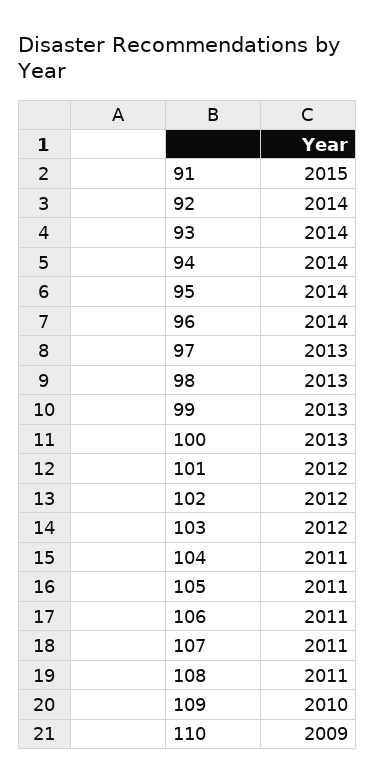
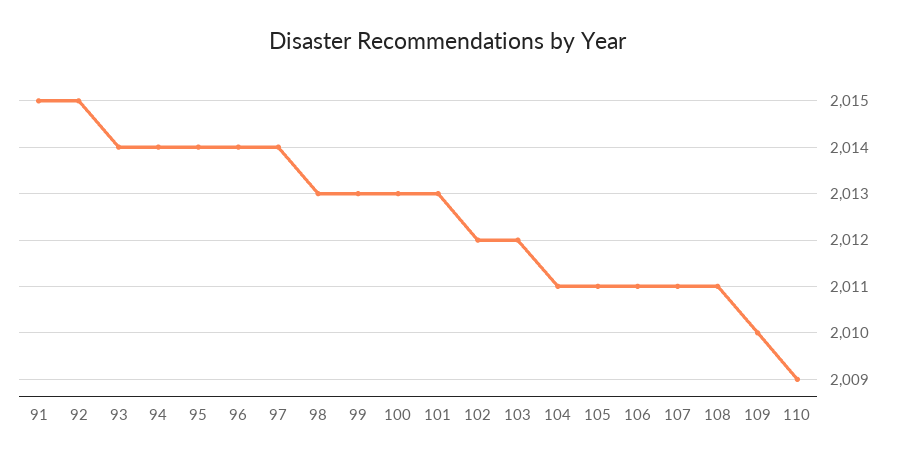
92: 2014 -> 2015
97: 2013 -> 2014
101: 2012 -> 2013

